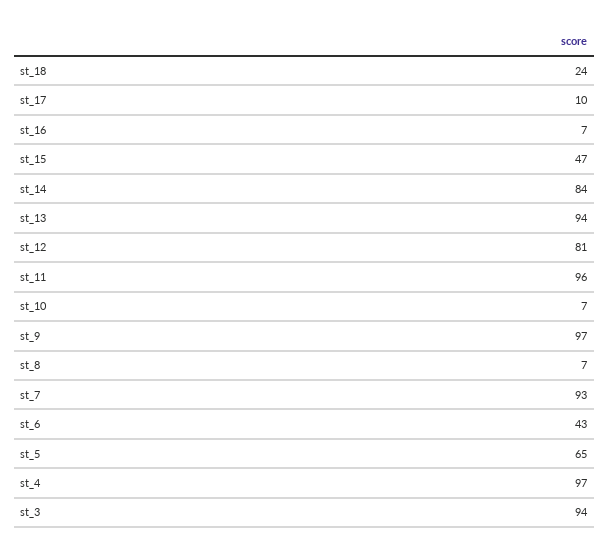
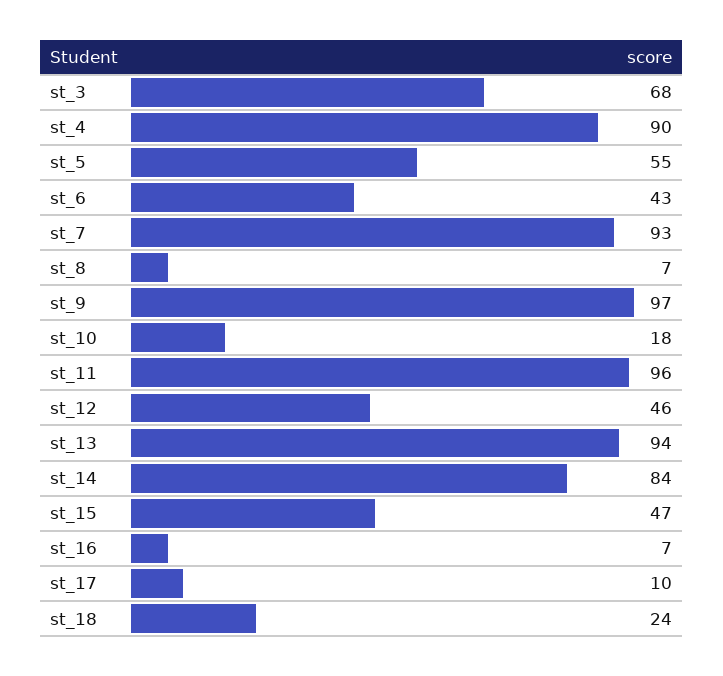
st_12: 81 -> 46
st_10: 7 -> 18
st_5: 65 -> 55
st_4: 97 -> 90
st_3: 94 -> 68

